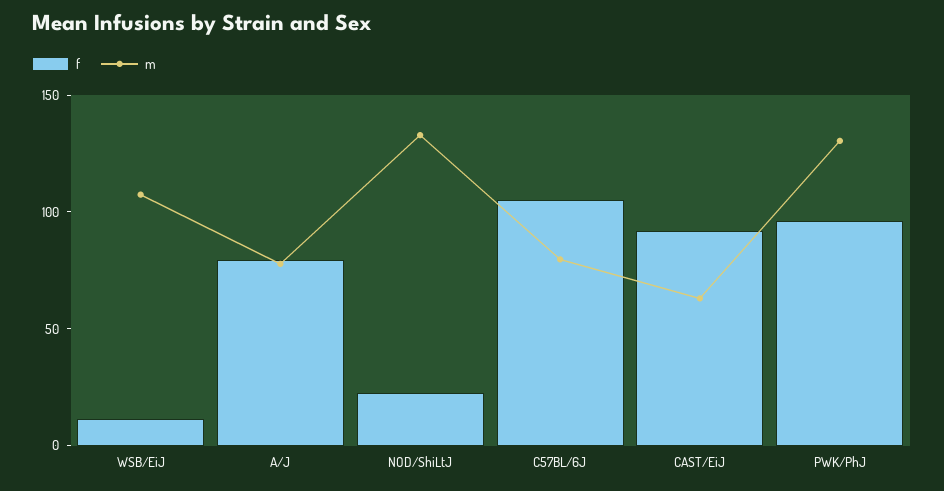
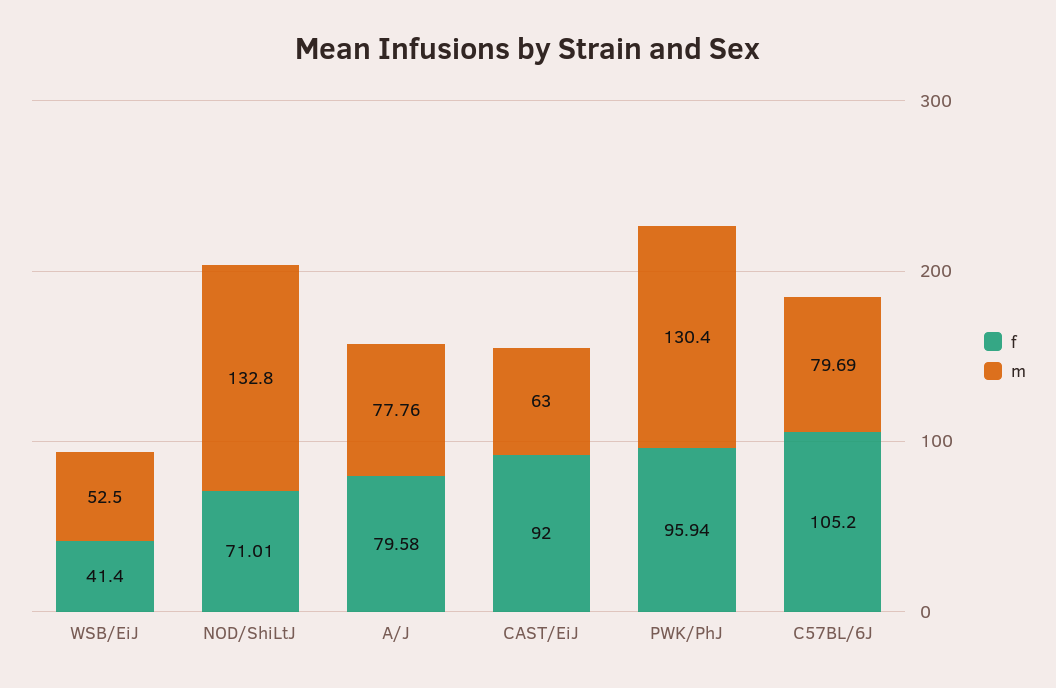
f, WSB/EiJ: 10 -> 41.4
m, WSB/EiJ: 110 -> 52.5
f, NOD/ShiLtJ: 20 -> 71.01

